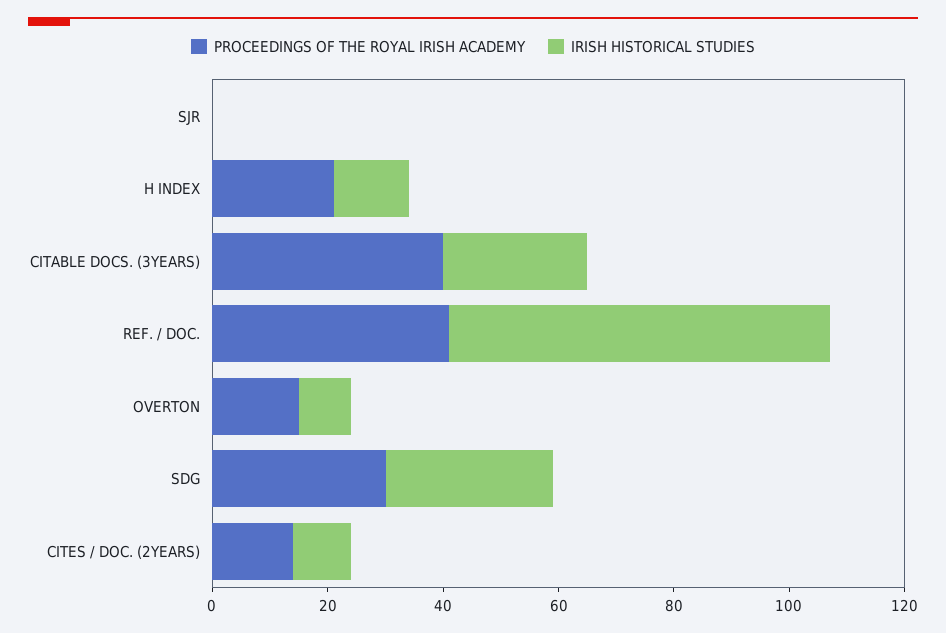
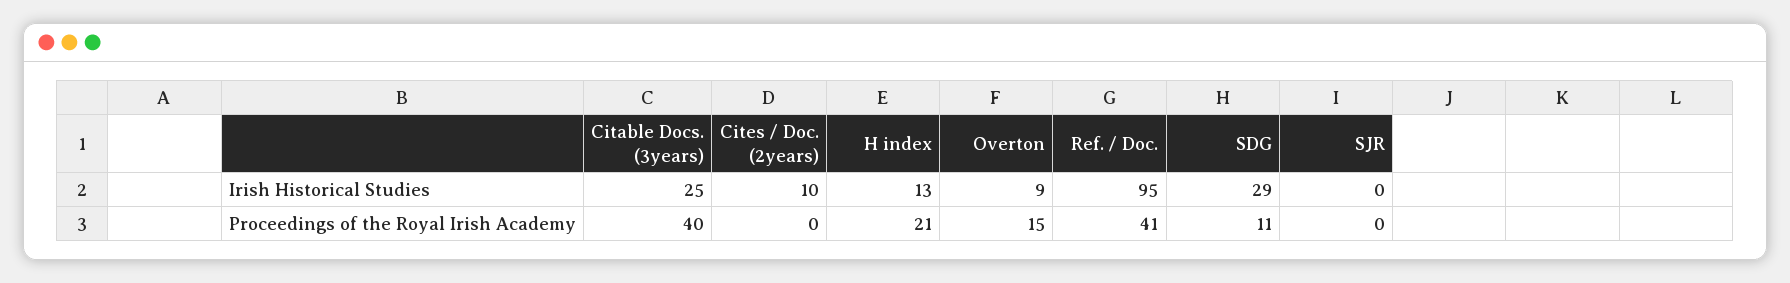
IRISH HISTORICAL STUDIES, REF. / DOC.: 65 -> 95
PROCEEDINGS OF THE ROYAL IRISH ACADEMY, SDG: 30 -> 11
PROCEEDINGS OF THE ROYAL IRISH ACADEMY, CITES / DOC. (2YEARS): 15 -> 0

